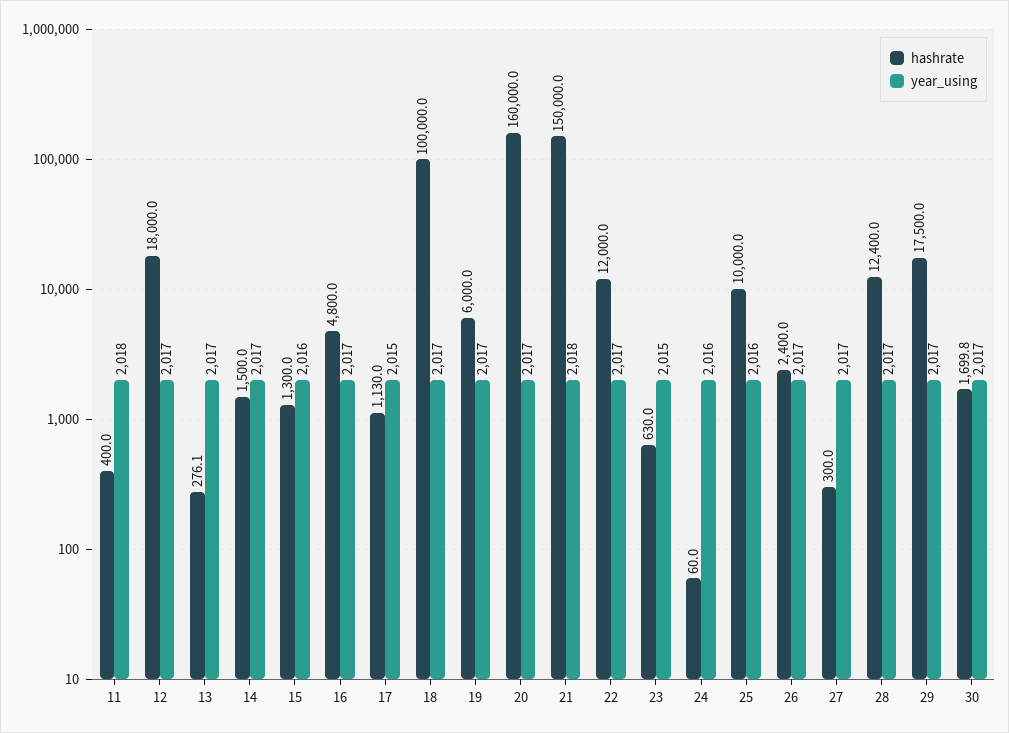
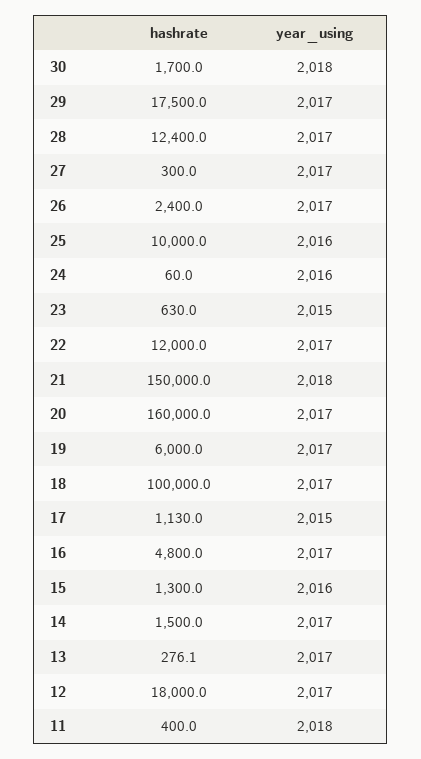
hashrate, 30: 1699.8 -> 1700
year_using, 30: 2017 -> 2018

